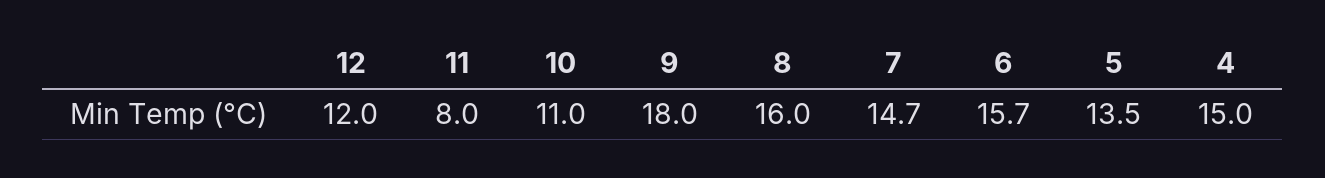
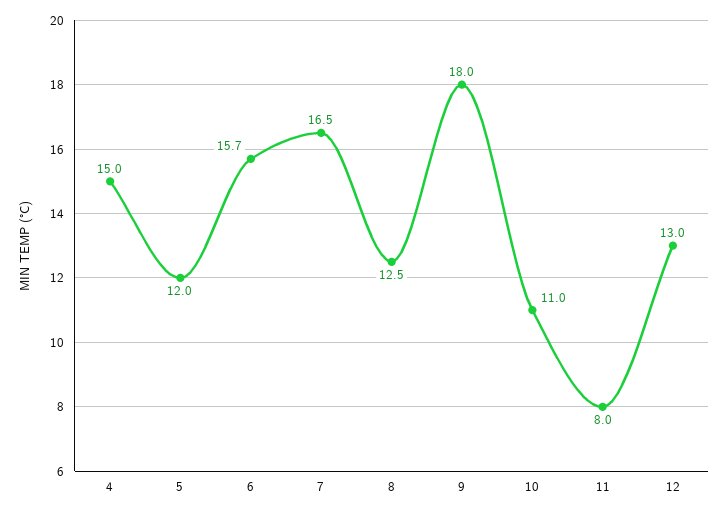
12: 12 -> 13
8: 16 -> 12.5
7: 14.7 -> 16.5
5: 13.5 -> 12

